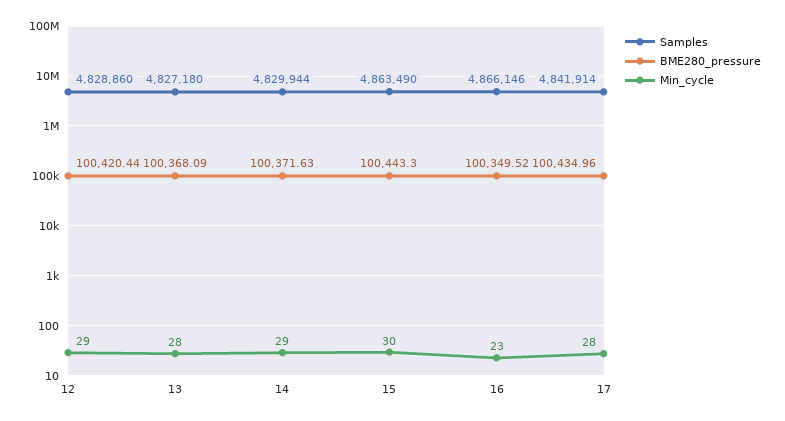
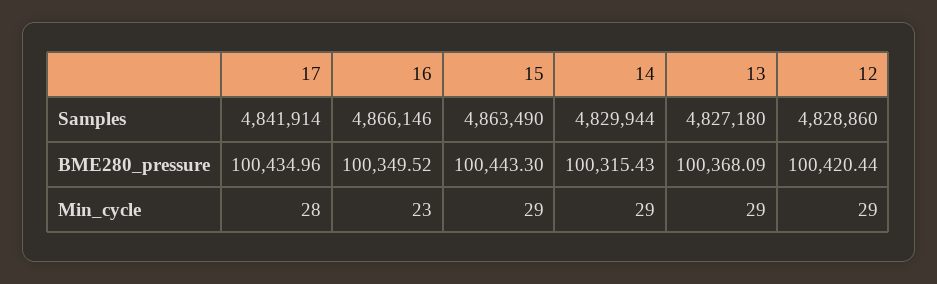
Min_cycle, 13: 28 -> 29
BME280_pressure, 14: 100371.63 -> 100315.43
Min_cycle, 15: 30 -> 29

